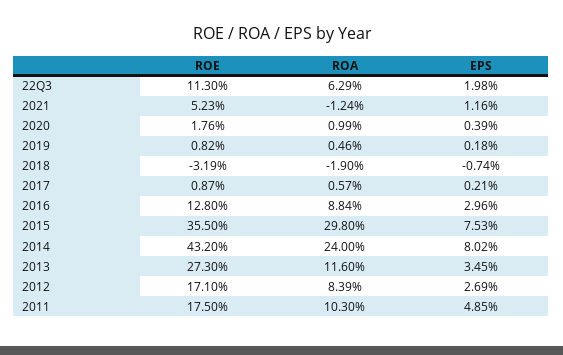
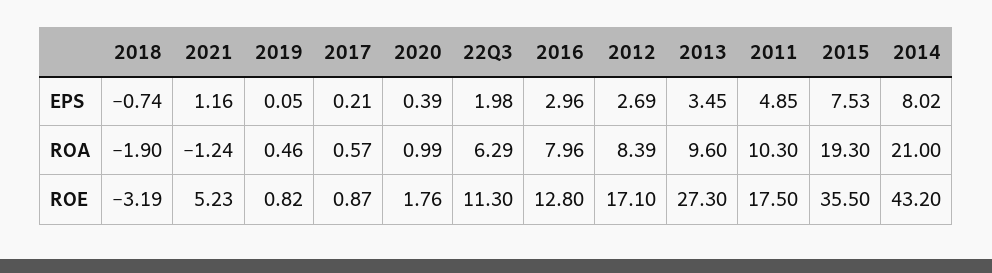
EPS, 2019: 0.18 -> 0.05
ROA, 2016: 8.84 -> 7.96
ROA, 2015: 29.8 -> 19.3
ROA, 2014: 24 -> 21
ROA, 2013: 11.6 -> 9.6

